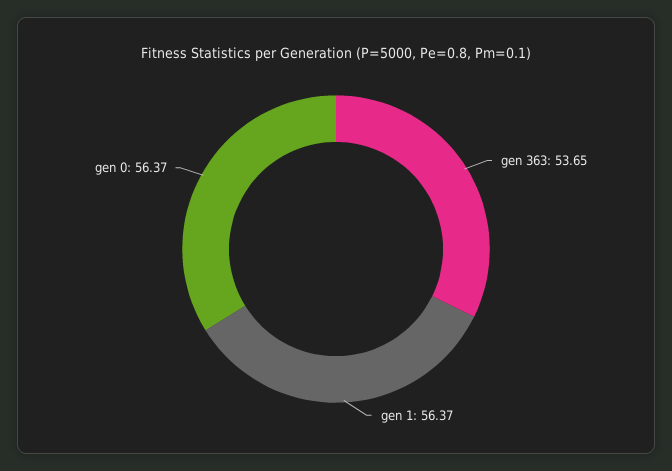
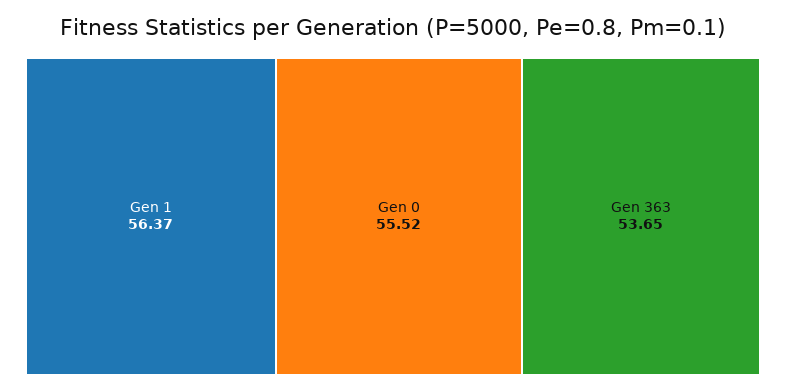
gen 0: 56.37 -> 55.52

